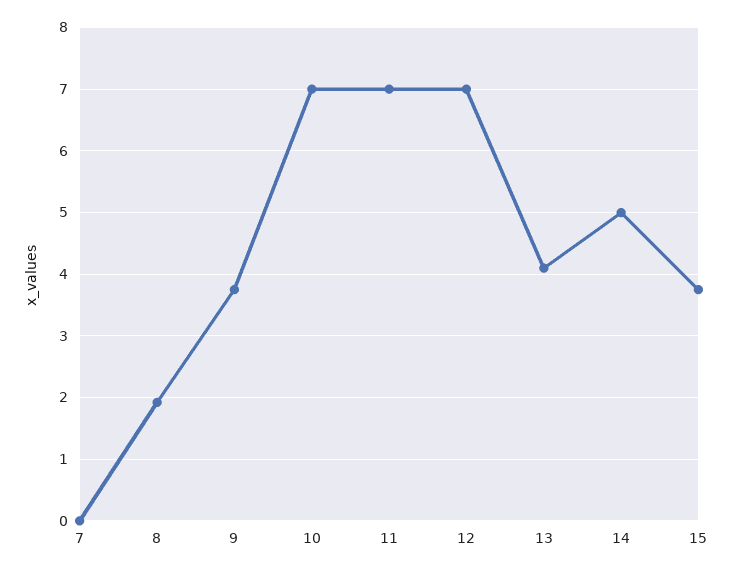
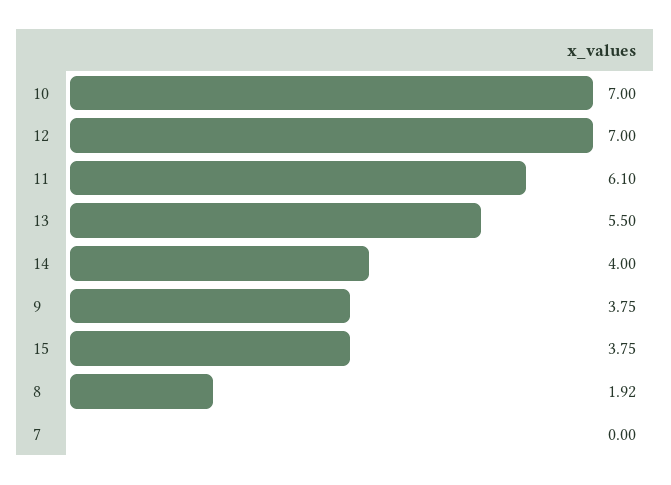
11: 7 -> 6.1
13: 4.1 -> 5.5
14: 5 -> 4

